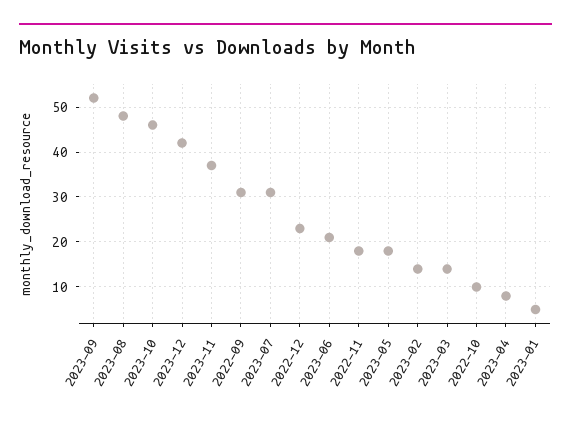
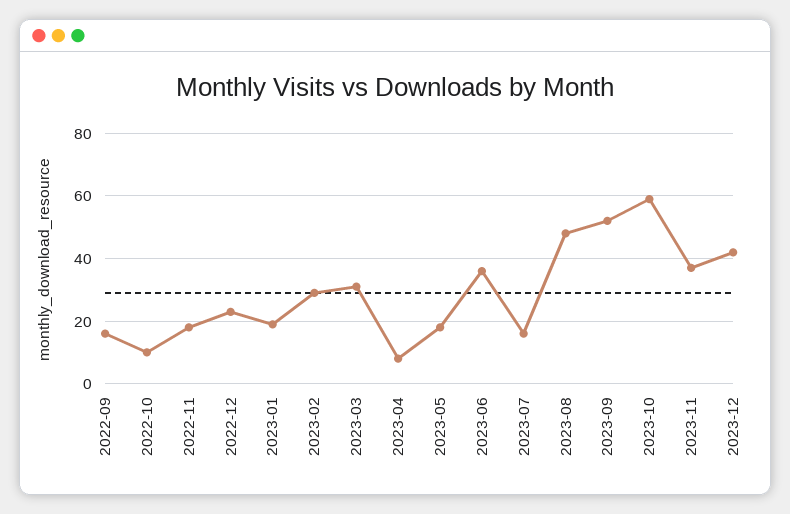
2023-10: 45 -> 60
2022-09: 30 -> 15
2023-07: 30 -> 15
2023-06: 20 -> 35
2023-02: 15 -> 30
2023-03: 15 -> 30
2023-01: 5 -> 20

